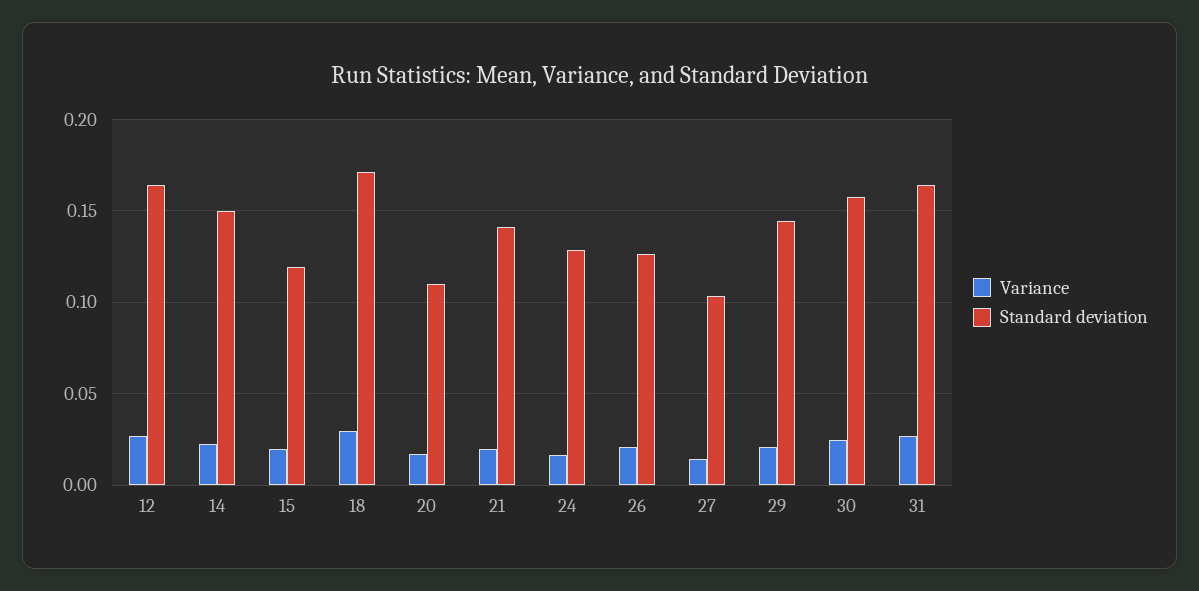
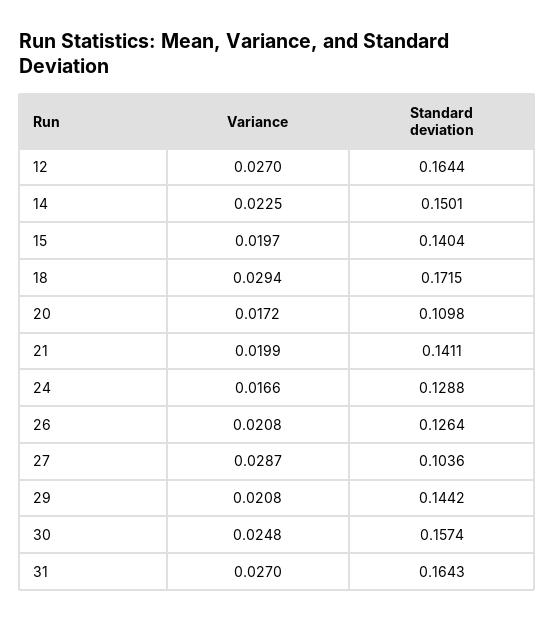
Standard deviation, 15: 0.12 -> 0.1404
Variance, 27: 0.015 -> 0.0287

